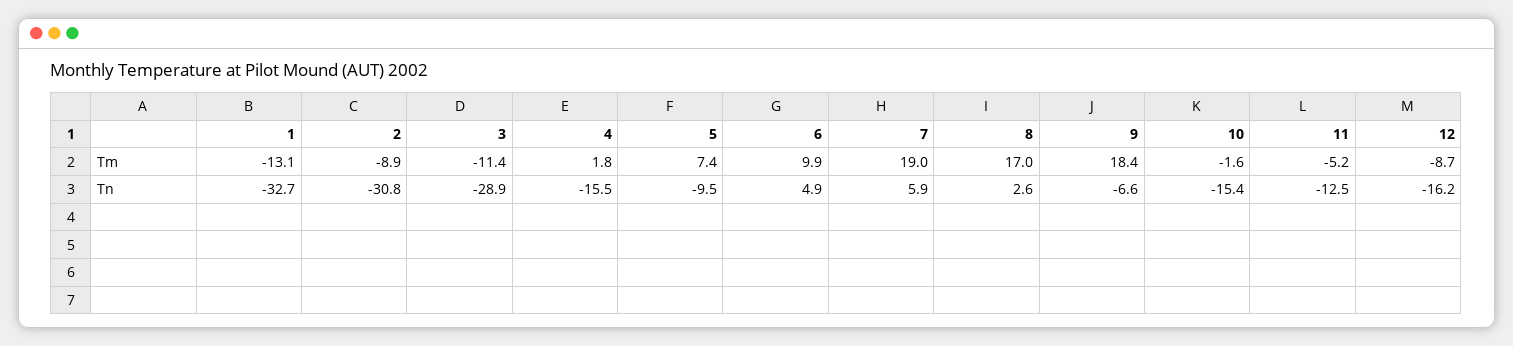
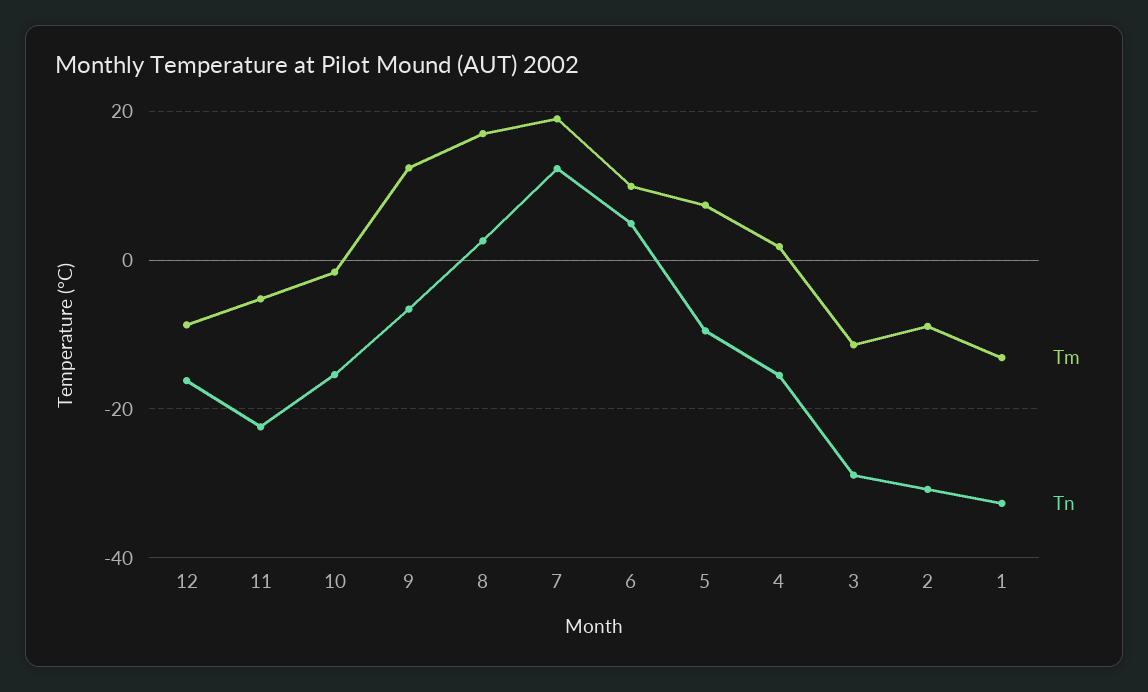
Tm, 9: 18.4 -> 12
Tn, 7: 5.9 -> 12
Tn, 11: -12.5 -> -22

